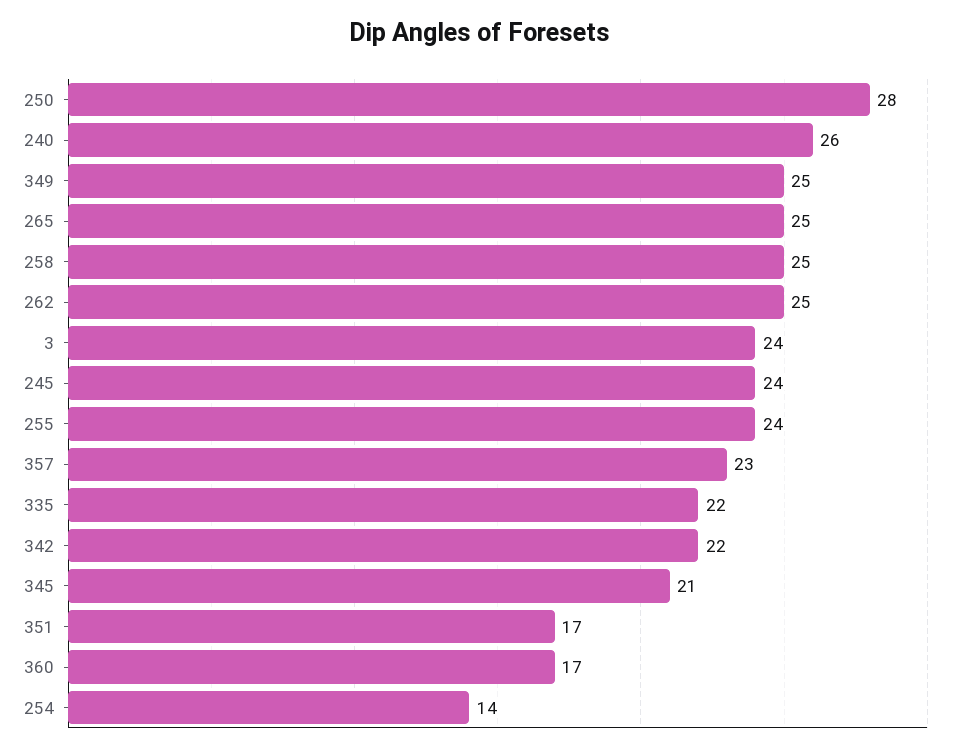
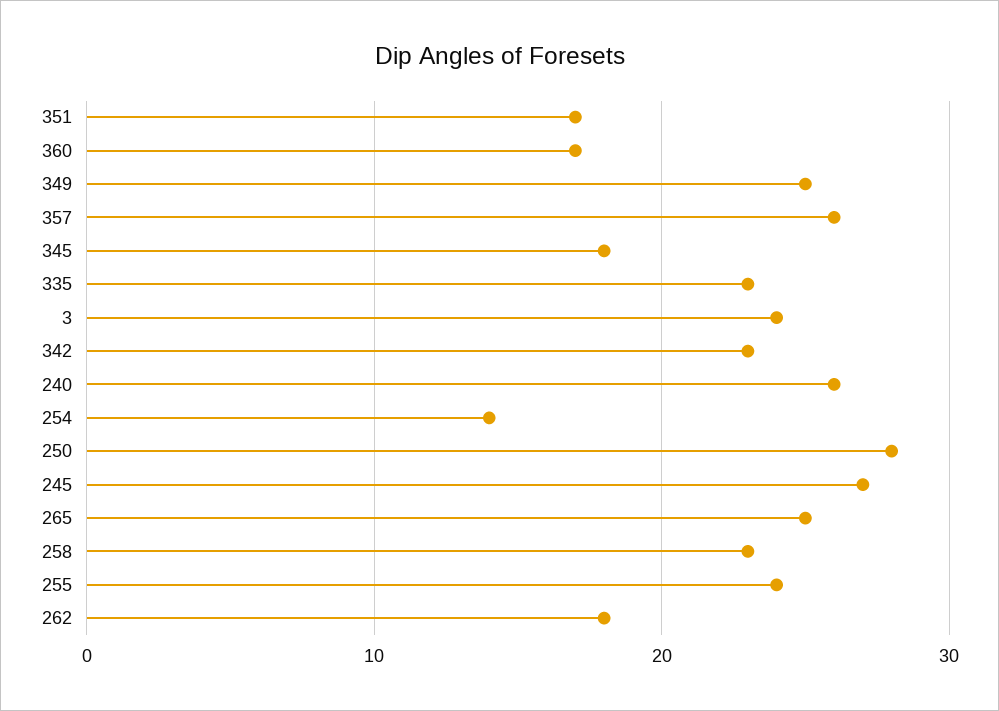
258: 25 -> 23
262: 25 -> 18
245: 24 -> 27
357: 23 -> 26
335: 22 -> 23
342: 22 -> 23
345: 21 -> 18

